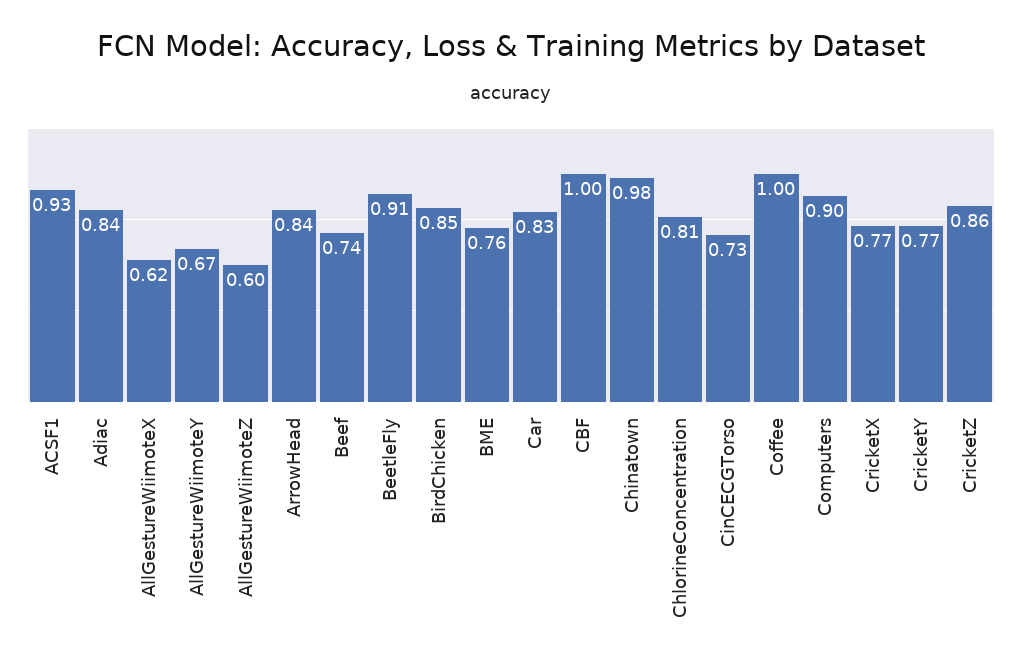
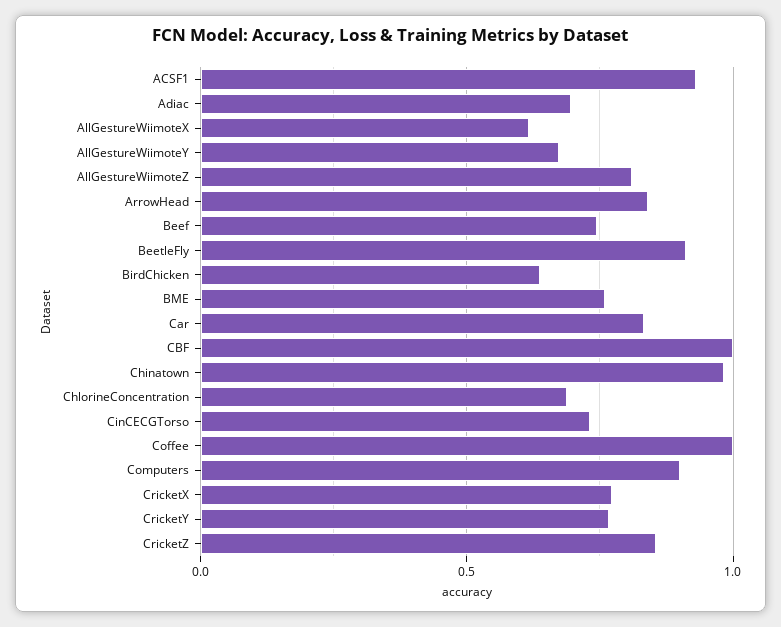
Adiac: 0.84 -> 0.7
AllGestureWiimoteZ: 0.6 -> 0.8
BirdChicken: 0.85 -> 0.65
ChlorineConcentration: 0.81 -> 0.7

